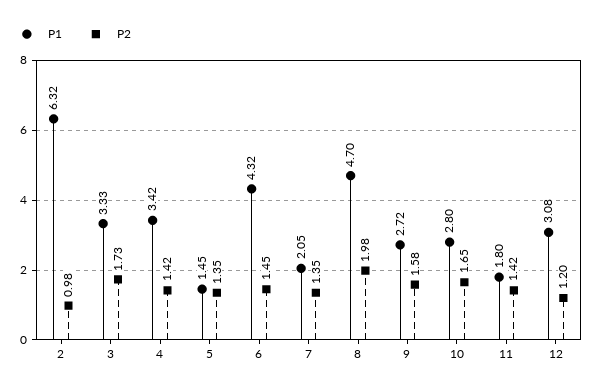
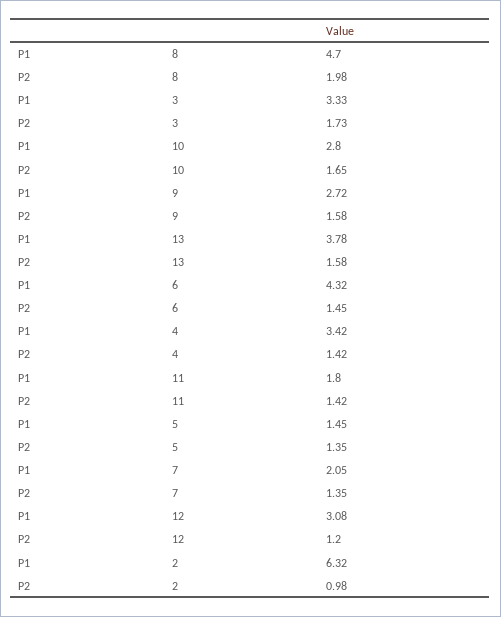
P1, 13: none -> 3.78
P2, 13: none -> 1.58

